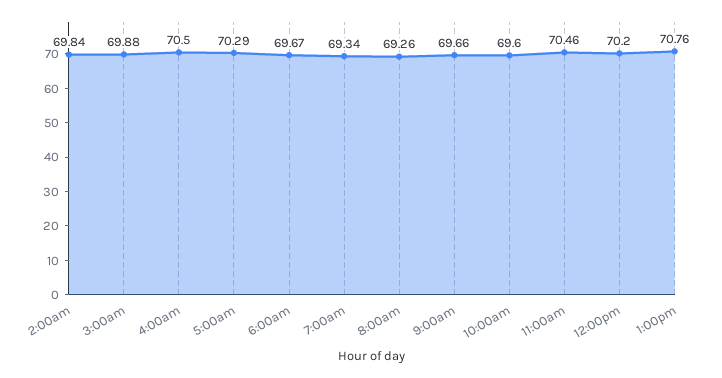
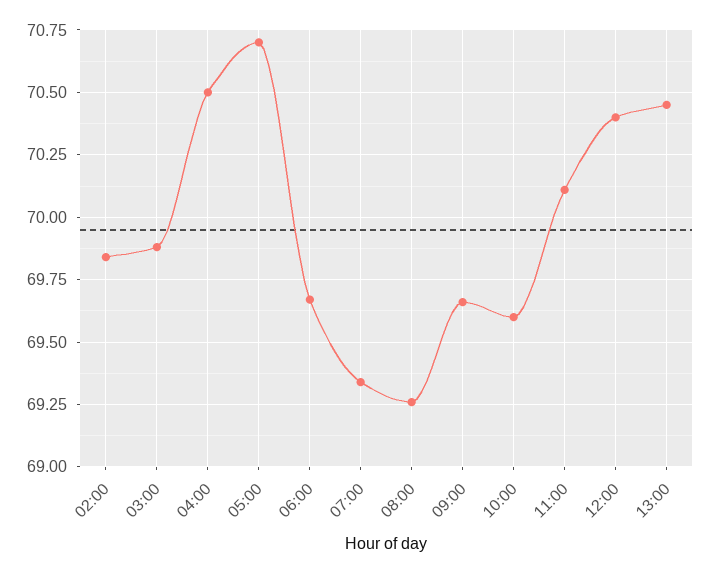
5:00am: 70.29 -> 70.7
11:00am: 70.46 -> 70.1
12:00pm: 70.2 -> 70.4
1:00pm: 70.76 -> 70.45

